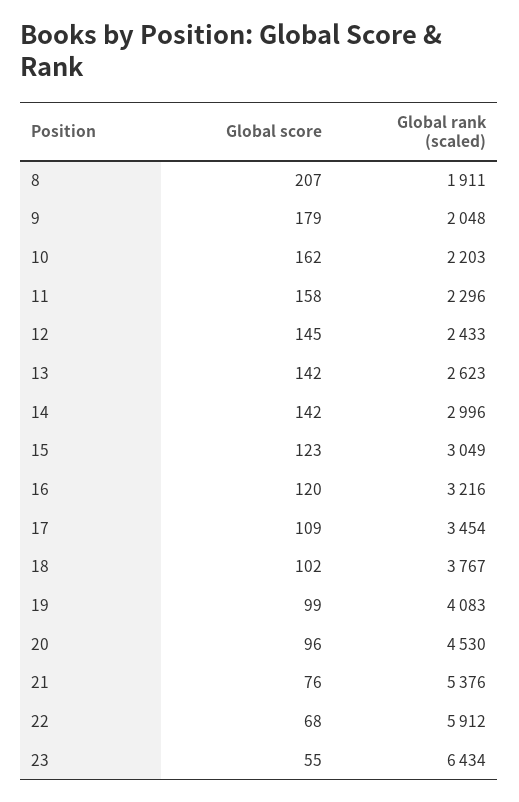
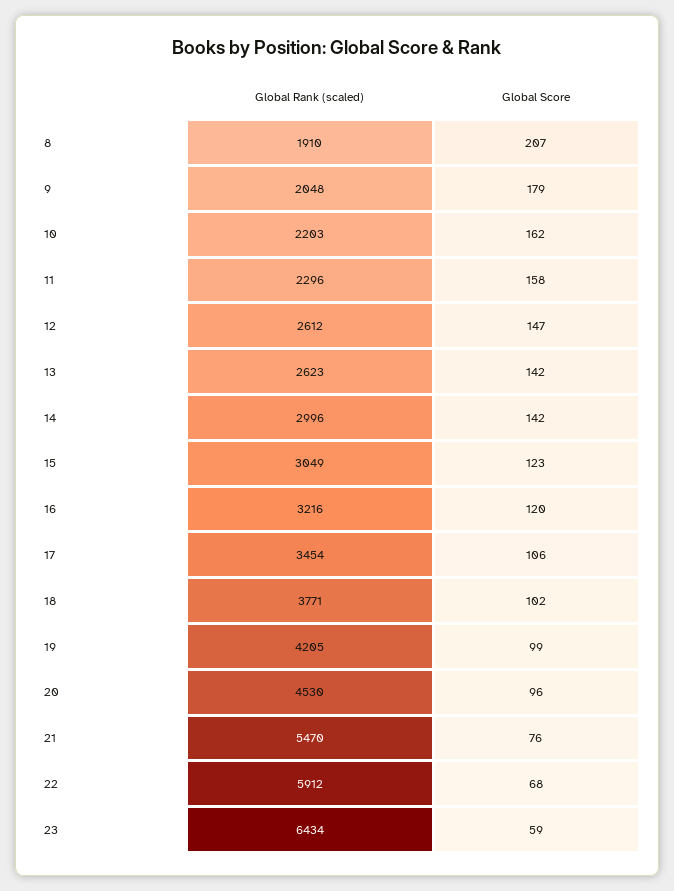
Global rank (scaled), 8: 1911 -> 1910
Global score, 12: 145 -> 147
Global rank (scaled), 12: 2433 -> 2612
Global score, 17: 109 -> 106
Global rank (scaled), 18: 3767 -> 3771
Global rank (scaled), 19: 4083 -> 4205
Global rank (scaled), 21: 5376 -> 5470
Global score, 23: 55 -> 59

